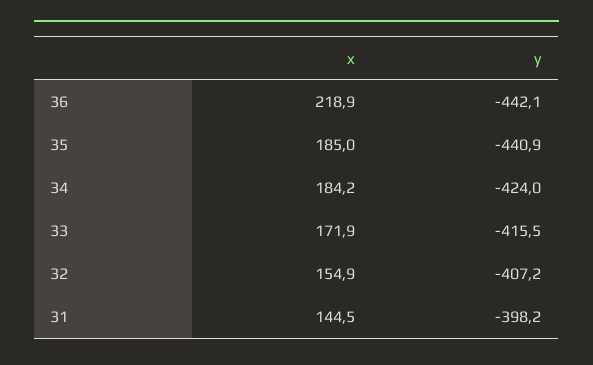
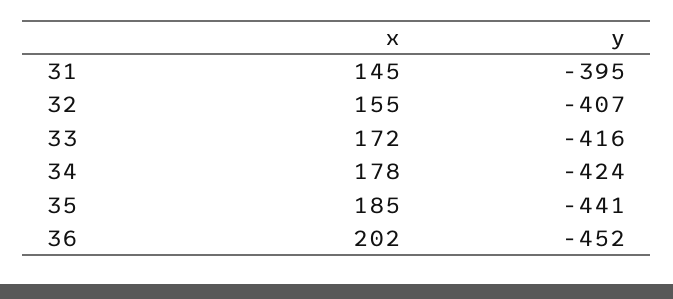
x, 36: 218.9 -> 202
y, 36: -442.1 -> -452
x, 34: 184.2 -> 178
y, 31: -398.2 -> -395

